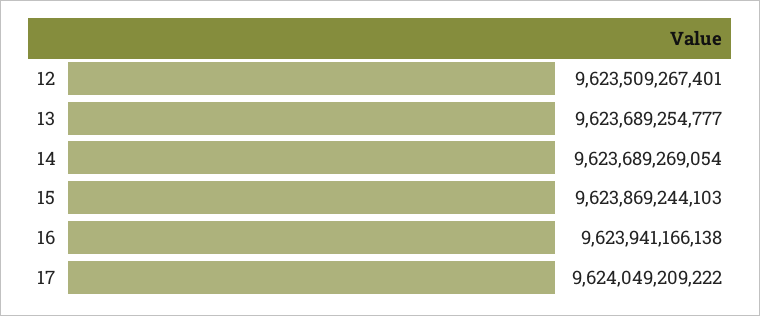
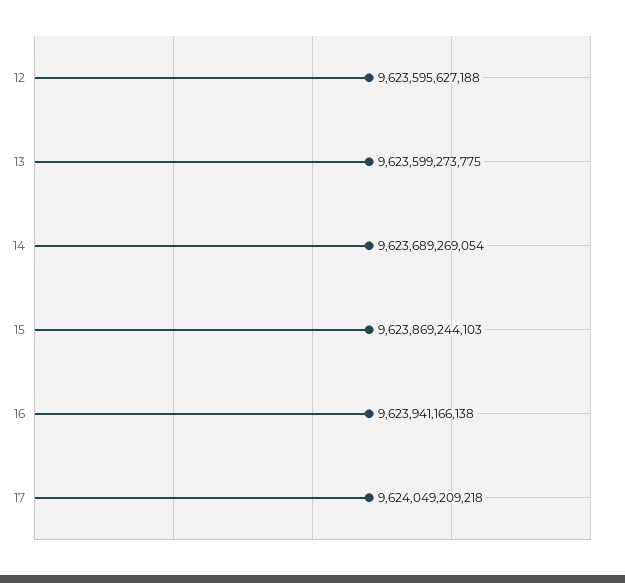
12: 9623509267401 -> 9623595627188
13: 9623689254777 -> 9623599273775
17: 9624049209222 -> 9624049209218

